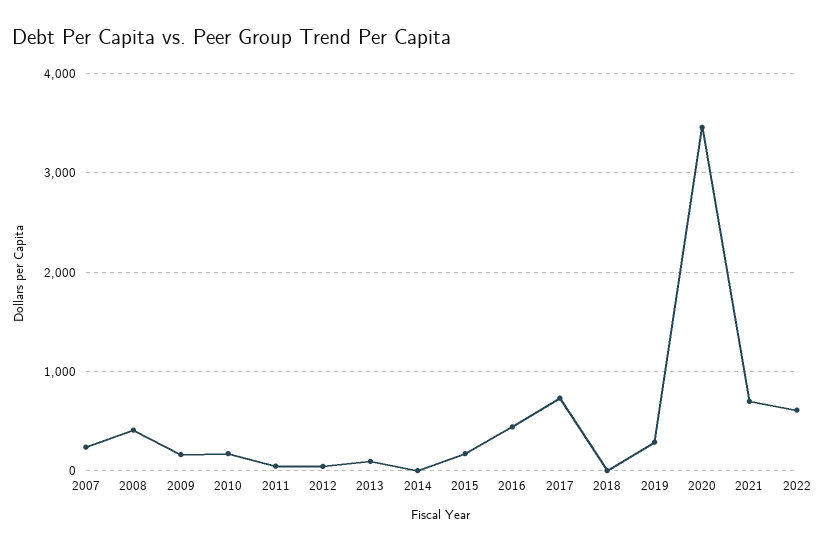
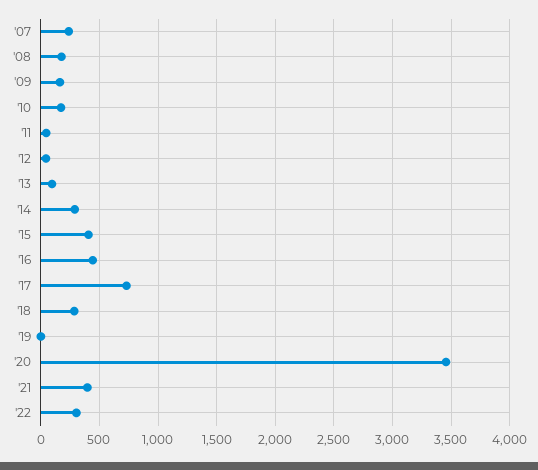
2008: 400 -> 200
2014: 0 -> 300
2015: 200 -> 400
2018: 0 -> 300
2019: 300 -> 0
2021: 700 -> 400
2022: 600 -> 300

